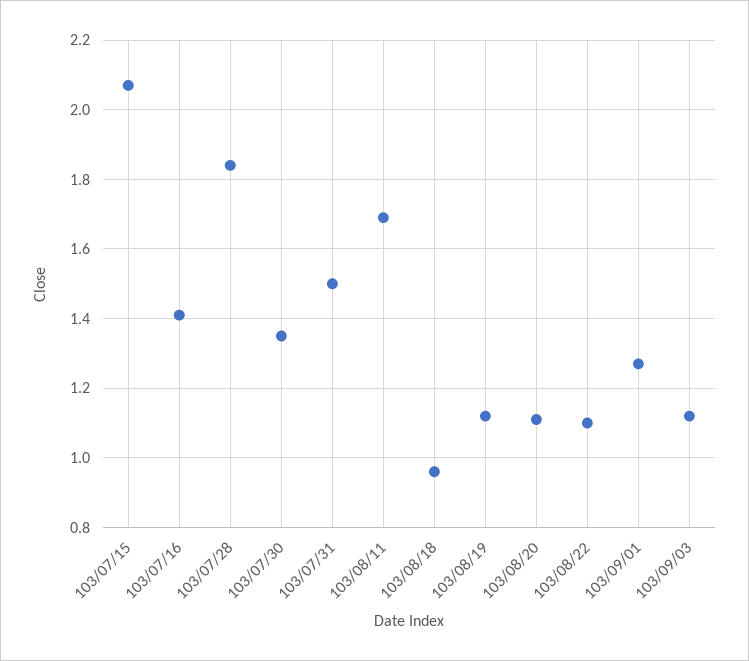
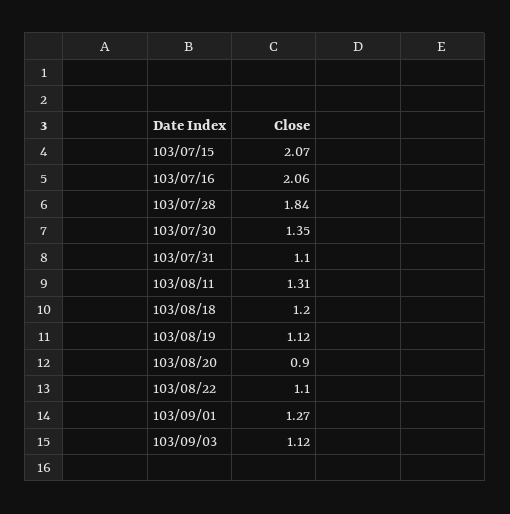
103/07/16: 1.4 -> 2.06
103/07/31: 1.5 -> 1.1
103/08/11: 1.7 -> 1.31
103/08/18: 0.95 -> 1.2
103/08/20: 1.1 -> 0.9

